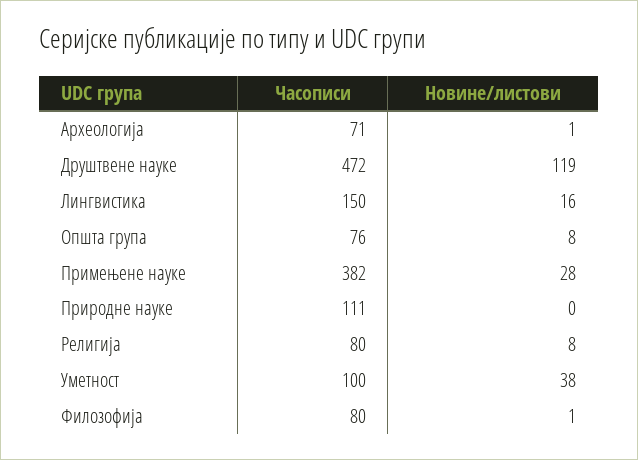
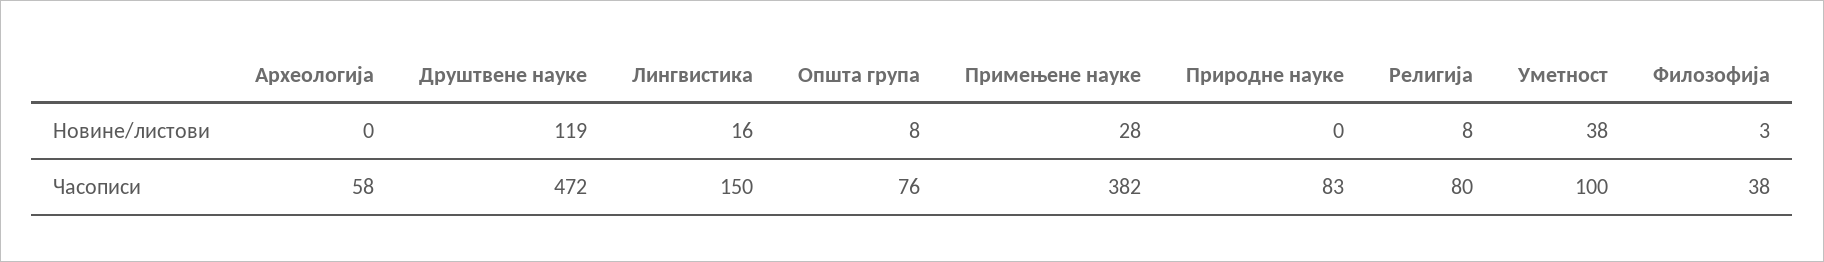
Часописи, Археологија: 71 -> 58
Новине/листови, Археологија: 1 -> 0
Часописи, Природне науке: 111 -> 83
Часописи, Филозофија: 80 -> 38
Новине/листови, Филозофија: 1 -> 3

